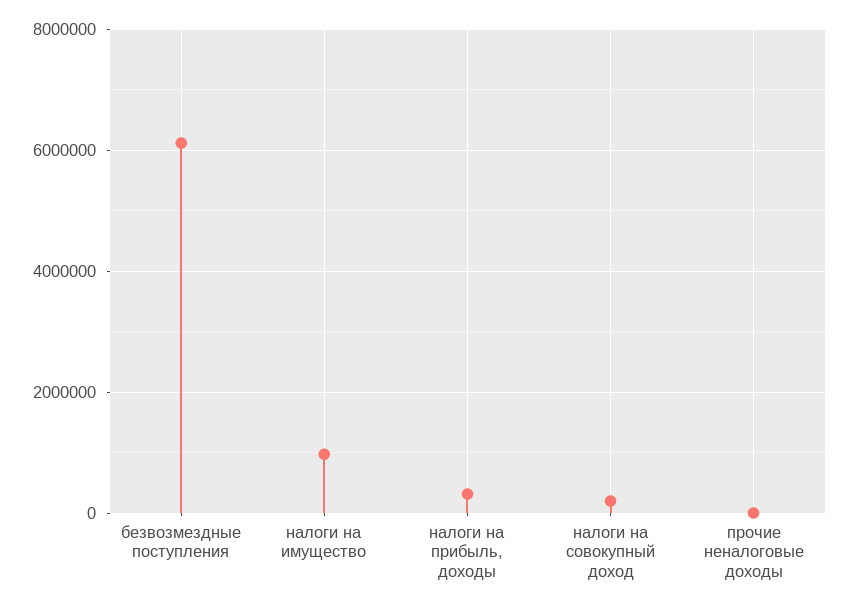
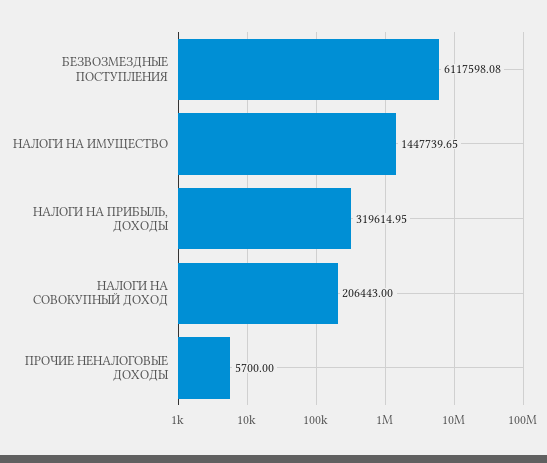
налоги на имущество: 1000000 -> 1447739.65

